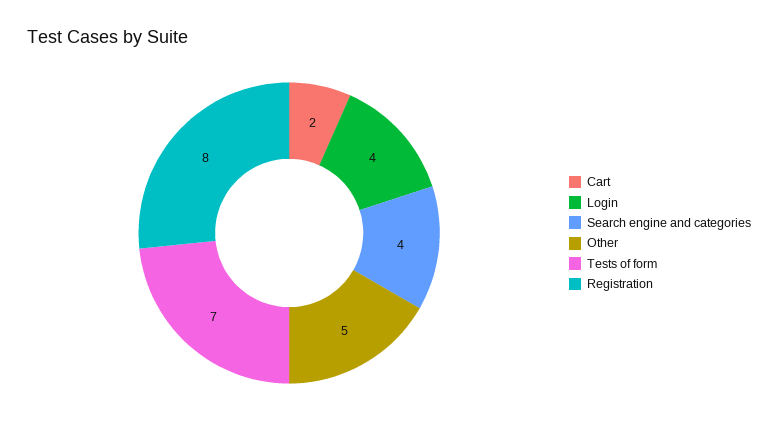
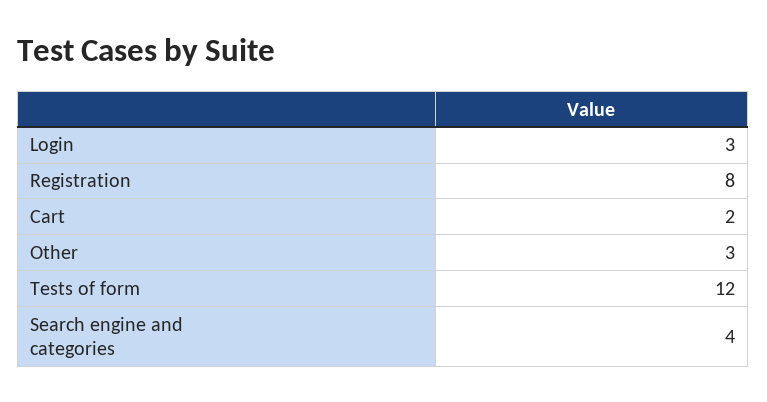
Login: 4 -> 3
Other: 5 -> 3
Tests of form: 7 -> 12

